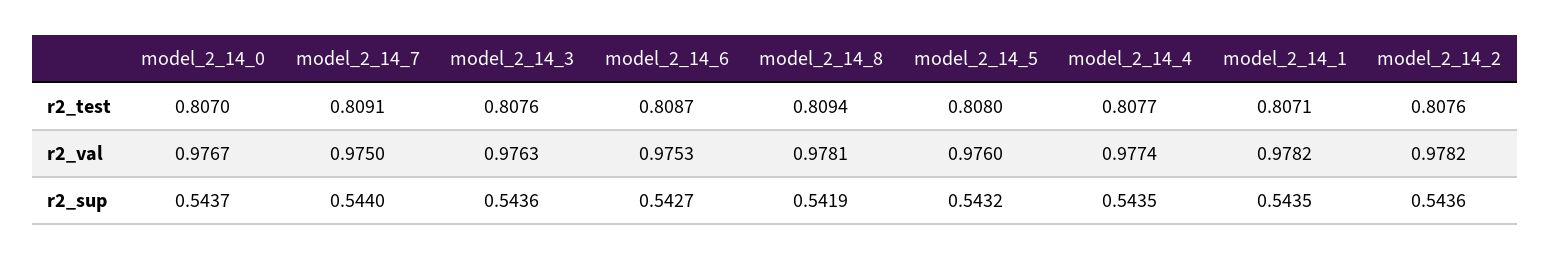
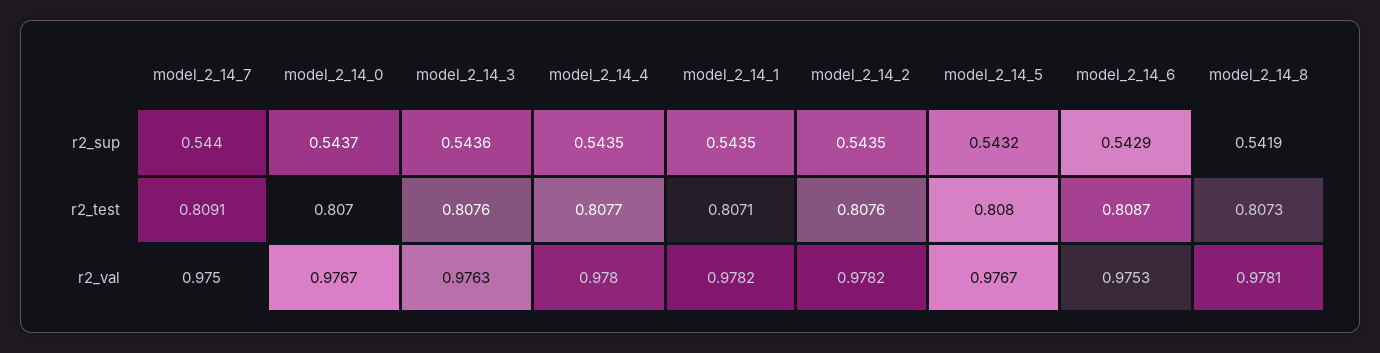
model_2_14_8, r2_test: 0.8094 -> 0.8073
model_2_14_5, r2_val: 0.976 -> 0.9767
model_2_14_4, r2_val: 0.9774 -> 0.978
model_2_14_6, r2_sup: 0.5427 -> 0.5429
model_2_14_2, r2_sup: 0.5436 -> 0.5435

